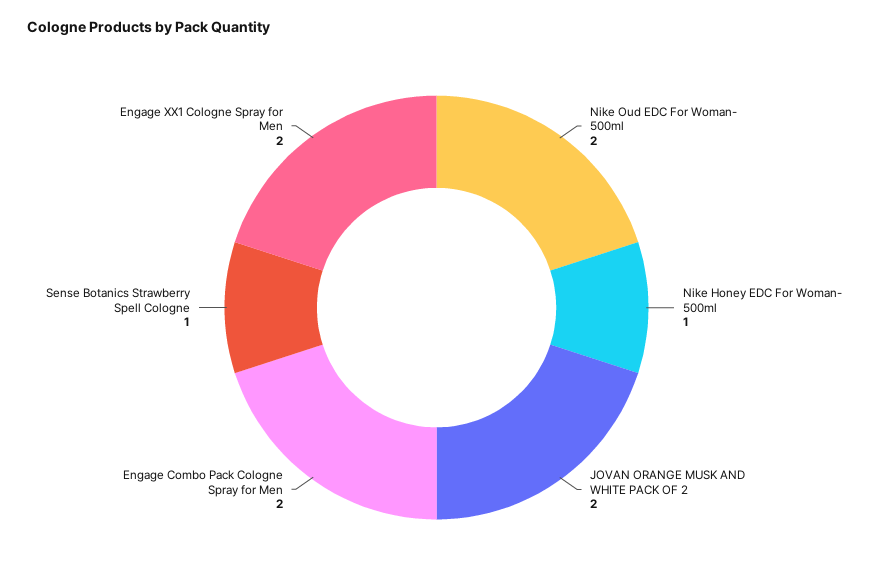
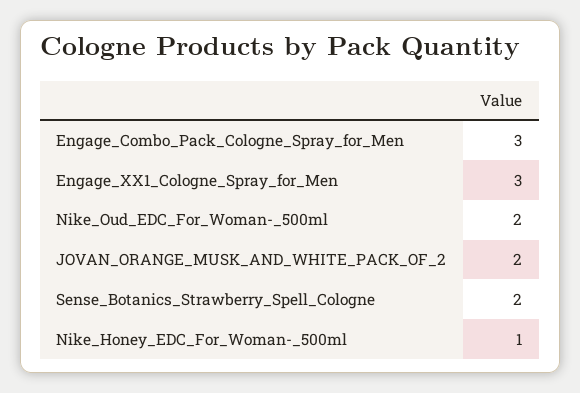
Engage Combo Pack Cologne Spray for Men: 2 -> 3
Sense Botanics Strawberry Spell Cologne: 1 -> 2
Engage XX1 Cologne Spray for Men: 2 -> 3

